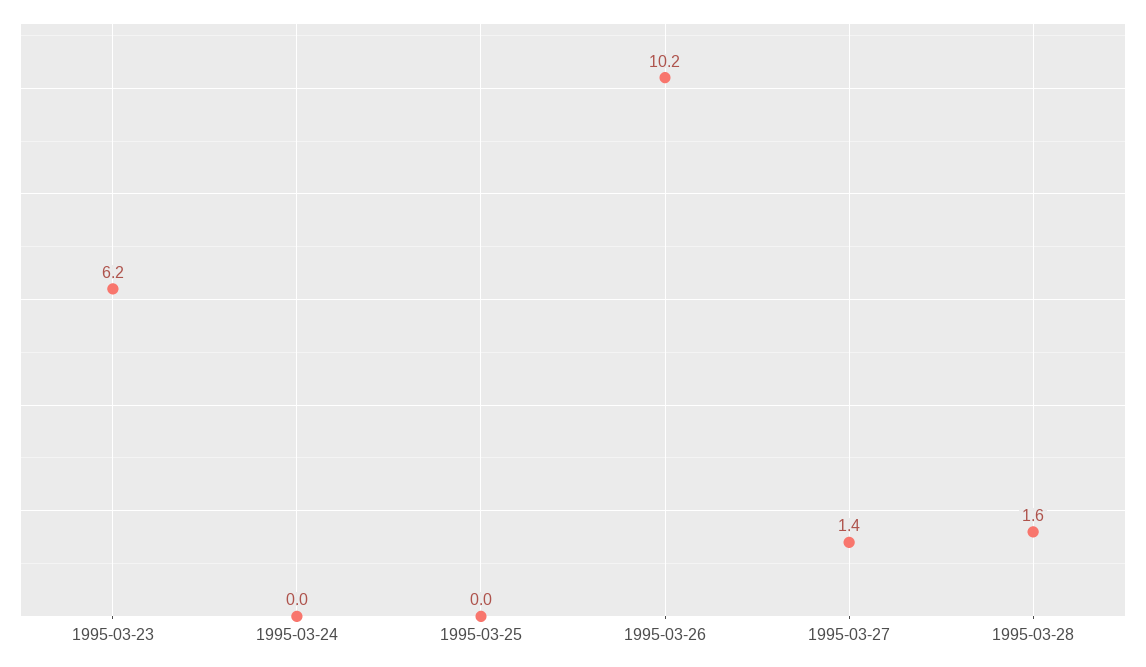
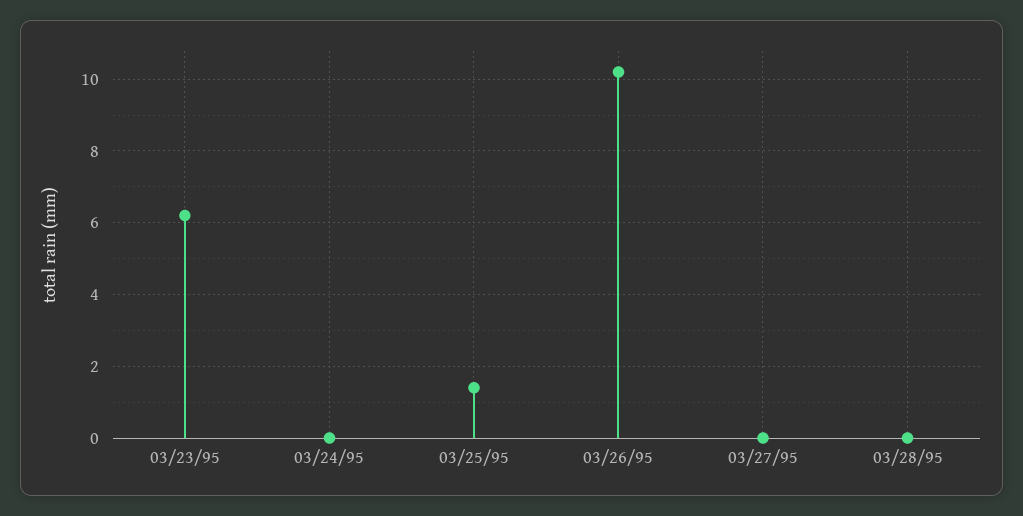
1995-03-25: 0 -> 1.5
1995-03-27: 1.4 -> 0
1995-03-28: 1.6 -> 0

